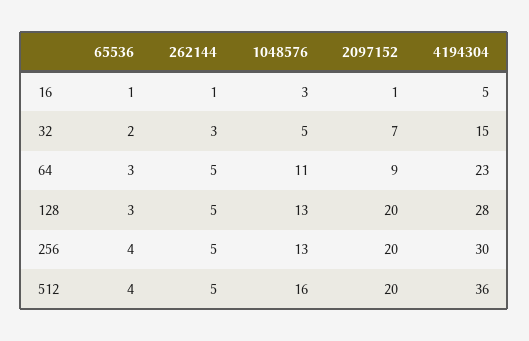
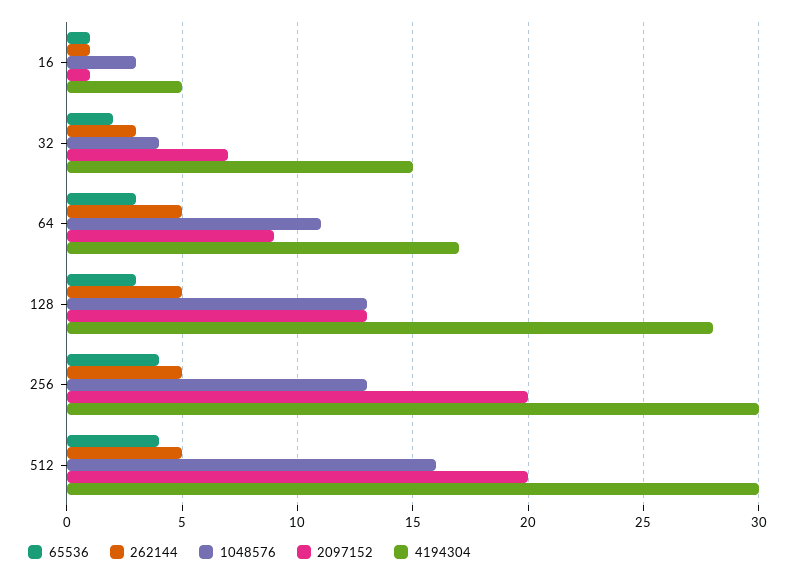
1048576, 32: 5 -> 4
4194304, 64: 23 -> 17
2097152, 128: 20 -> 13
4194304, 512: 36 -> 30

